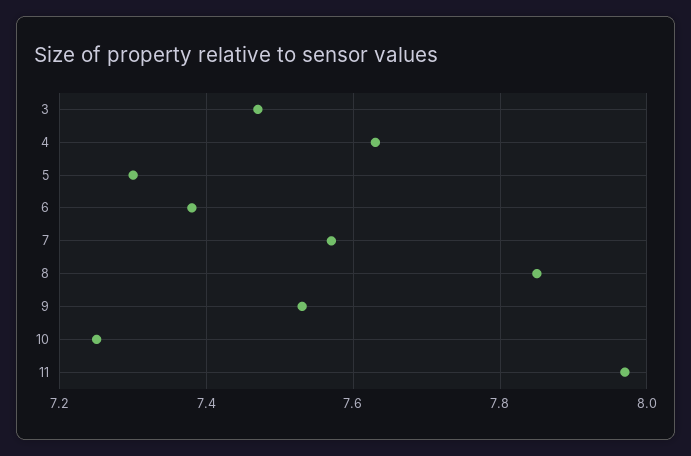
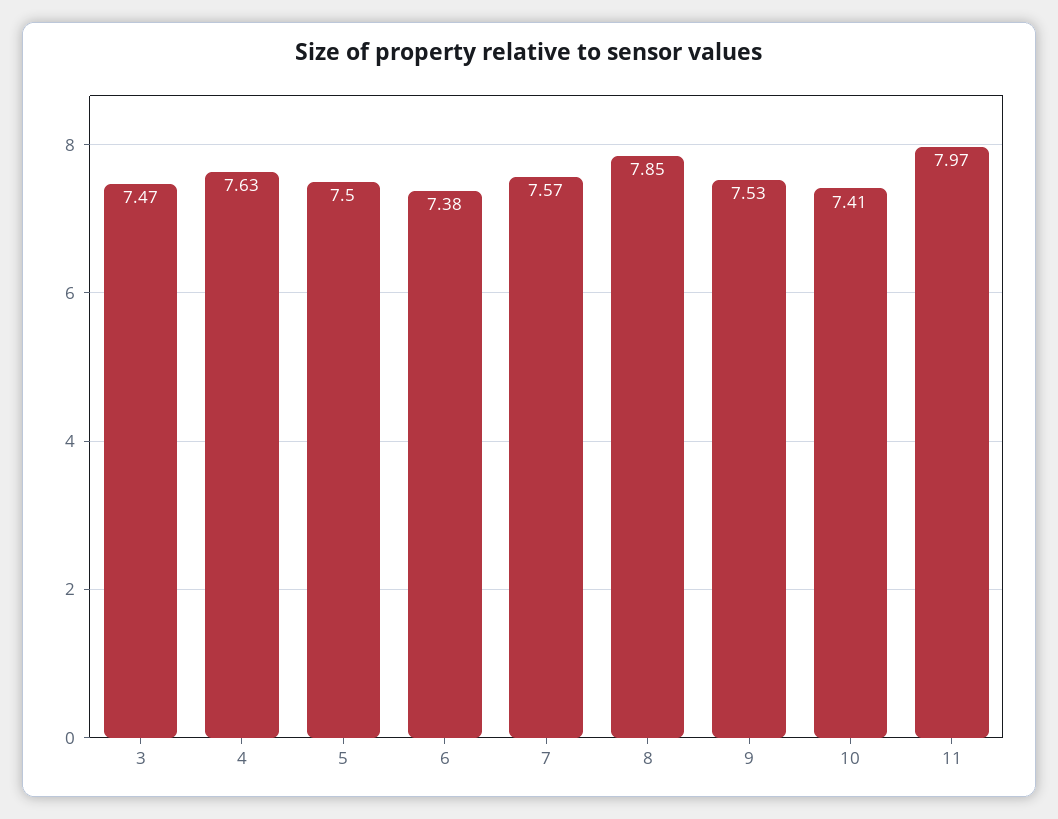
5: 7.3 -> 7.5
10: 7.25 -> 7.41

